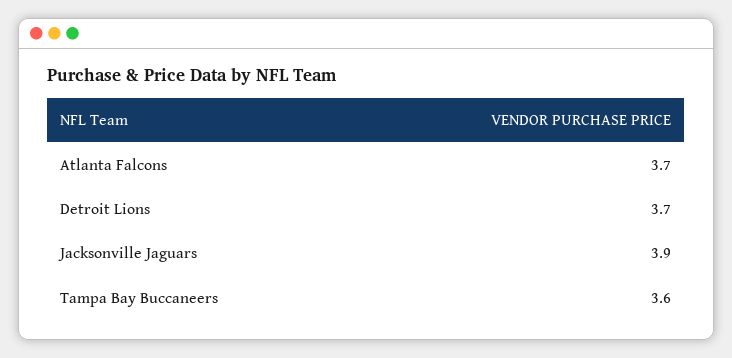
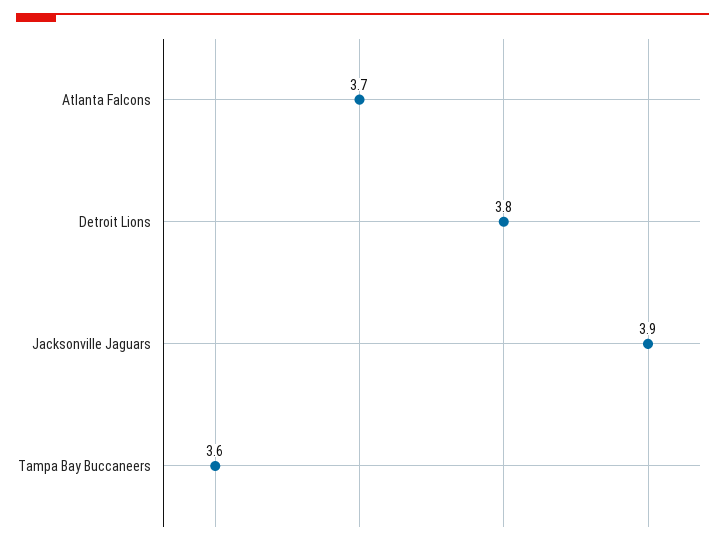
Detroit Lions: 3.7 -> 3.8

